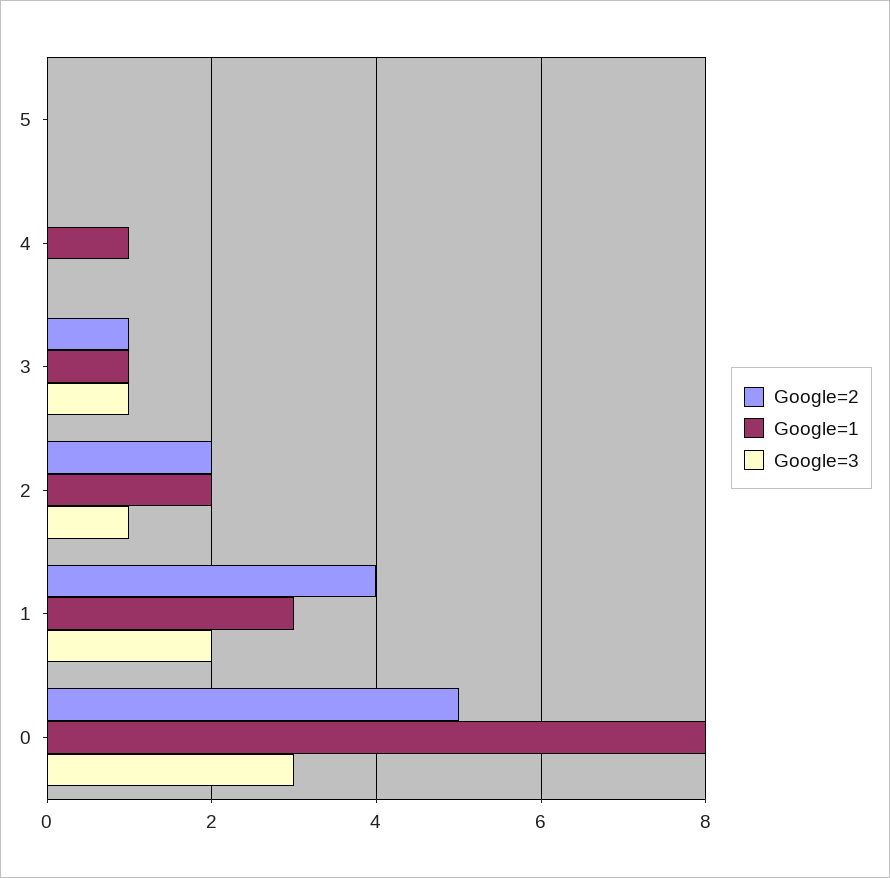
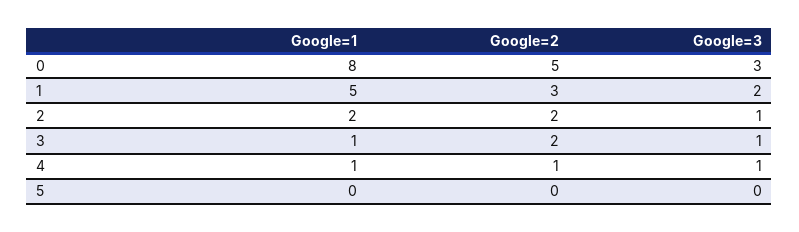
Google=2, 4: 0 -> 1
Google=3, 4: 0 -> 1
Google=2, 3: 1 -> 2
Google=2, 1: 4 -> 3
Google=1, 1: 3 -> 5

